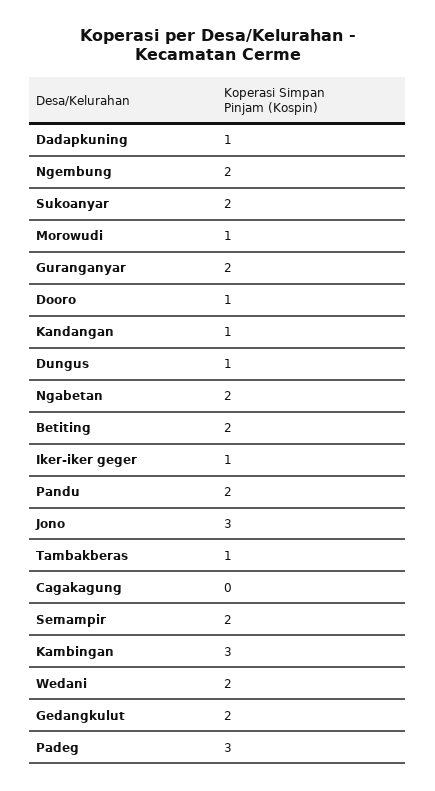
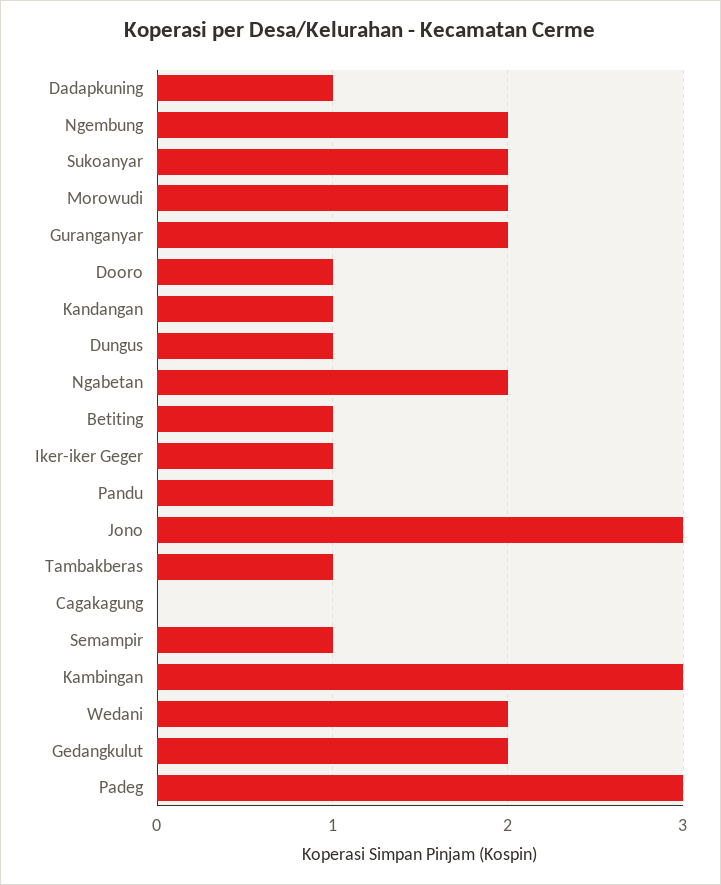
Morowudi: 1 -> 2
Betiting: 2 -> 1
Pandu: 2 -> 1
Semampir: 2 -> 1

